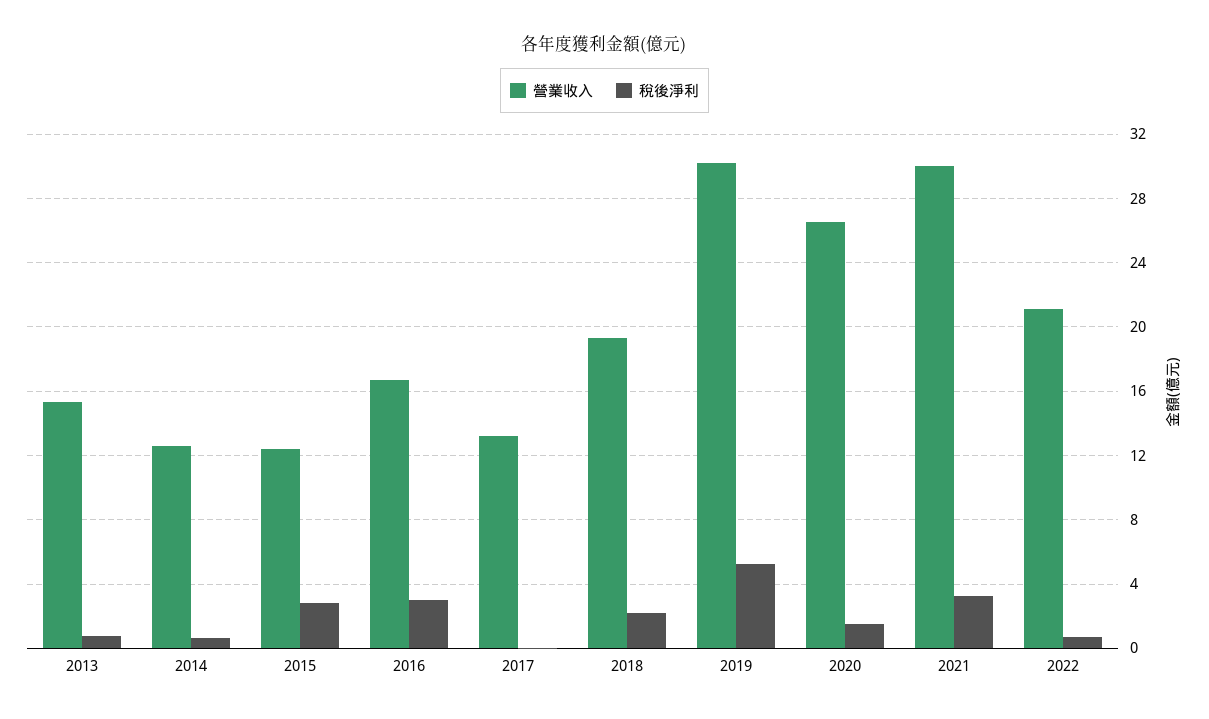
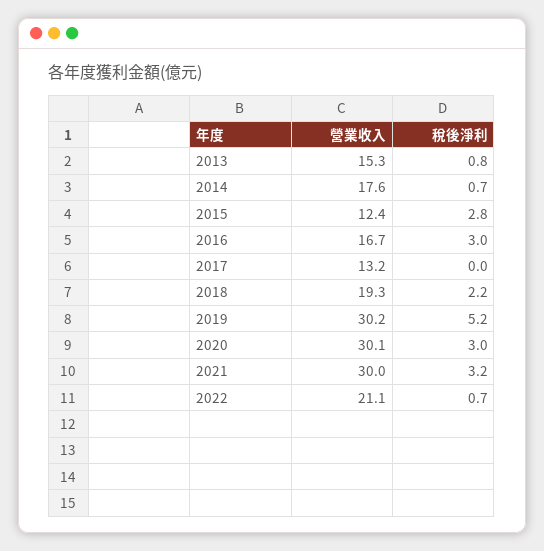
營業收入, 2014: 12.5 -> 17.6
營業收入, 2020: 26.5 -> 30.1
稅後淨利, 2020: 1.5 -> 3

